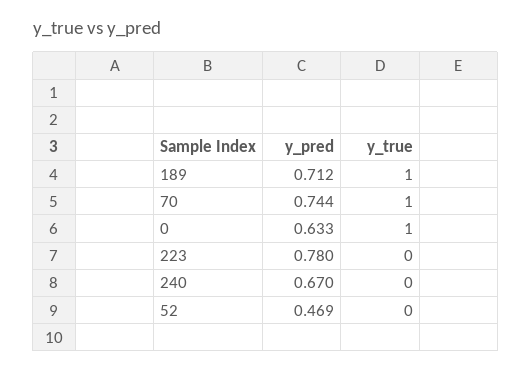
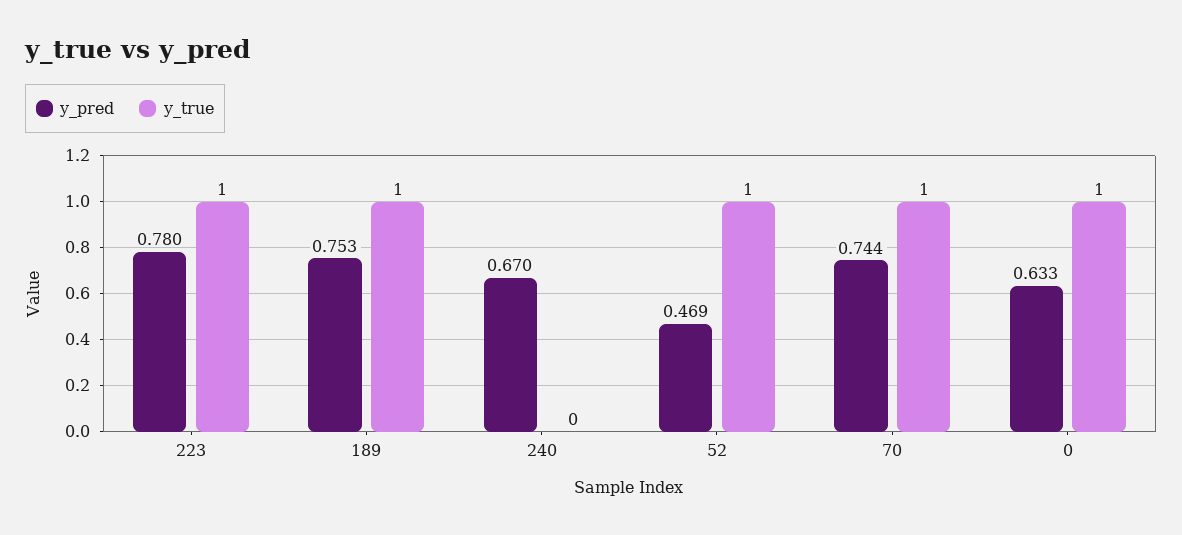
y_pred, 189: 0.712 -> 0.753
y_true, 223: 0 -> 1
y_true, 52: 0 -> 1

